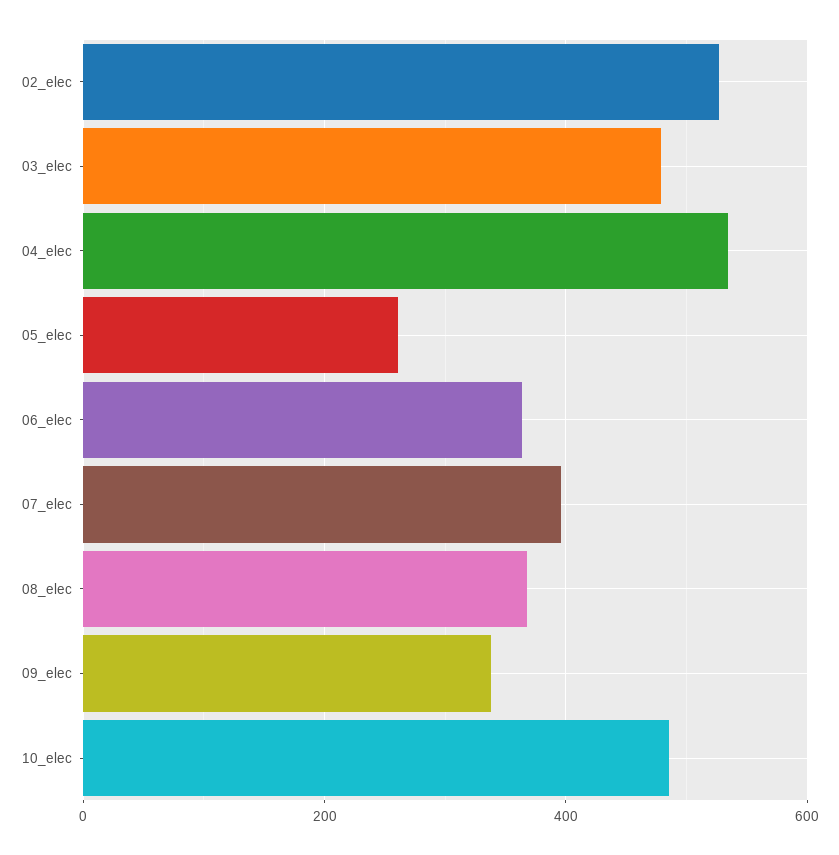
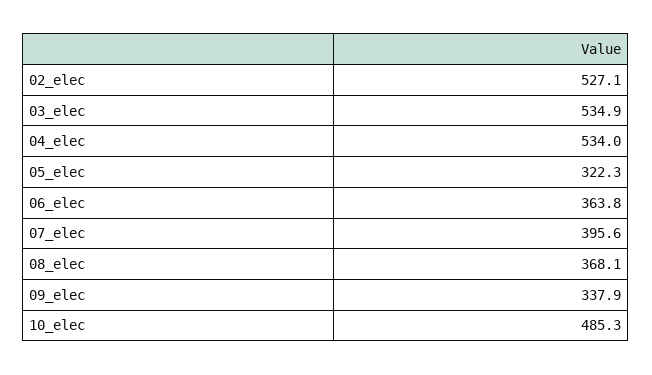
03_elec: 480 -> 534.9
05_elec: 260 -> 322.3

